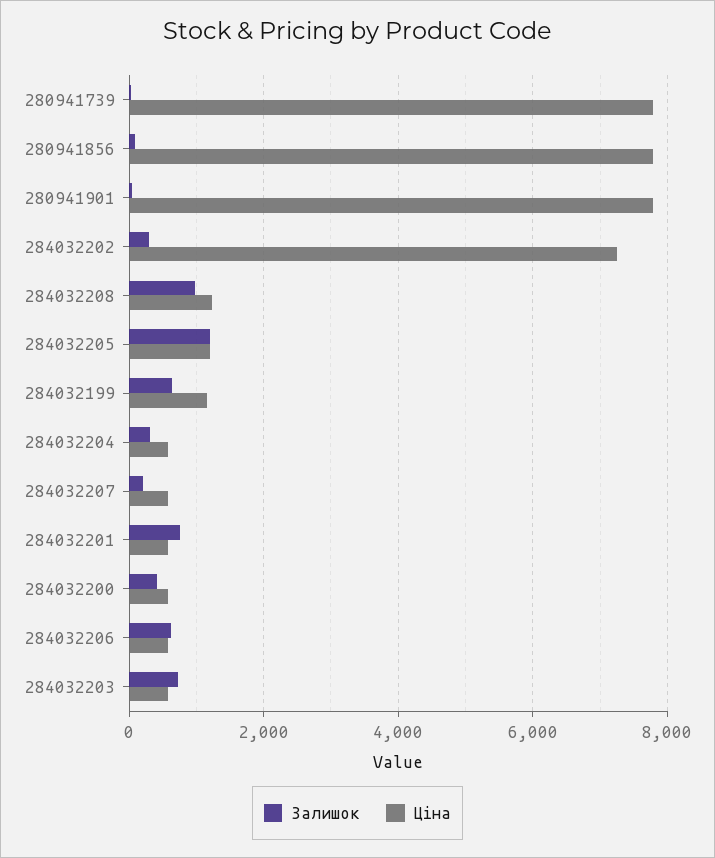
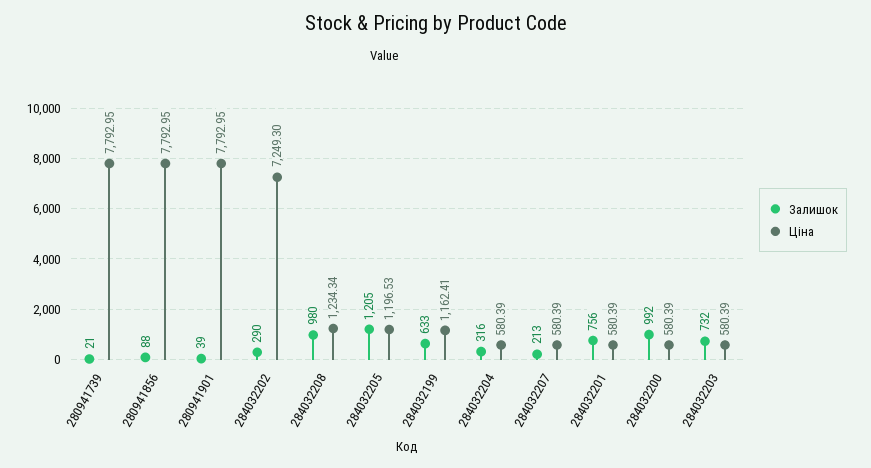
Залишок, 284032200: 400 -> 992
Залишок, 284032206: 600 -> none
Ціна, 284032206: 600 -> none

